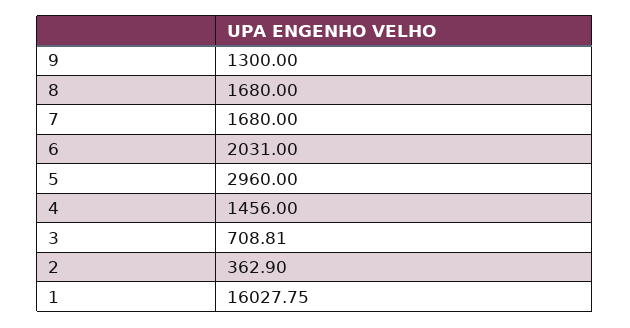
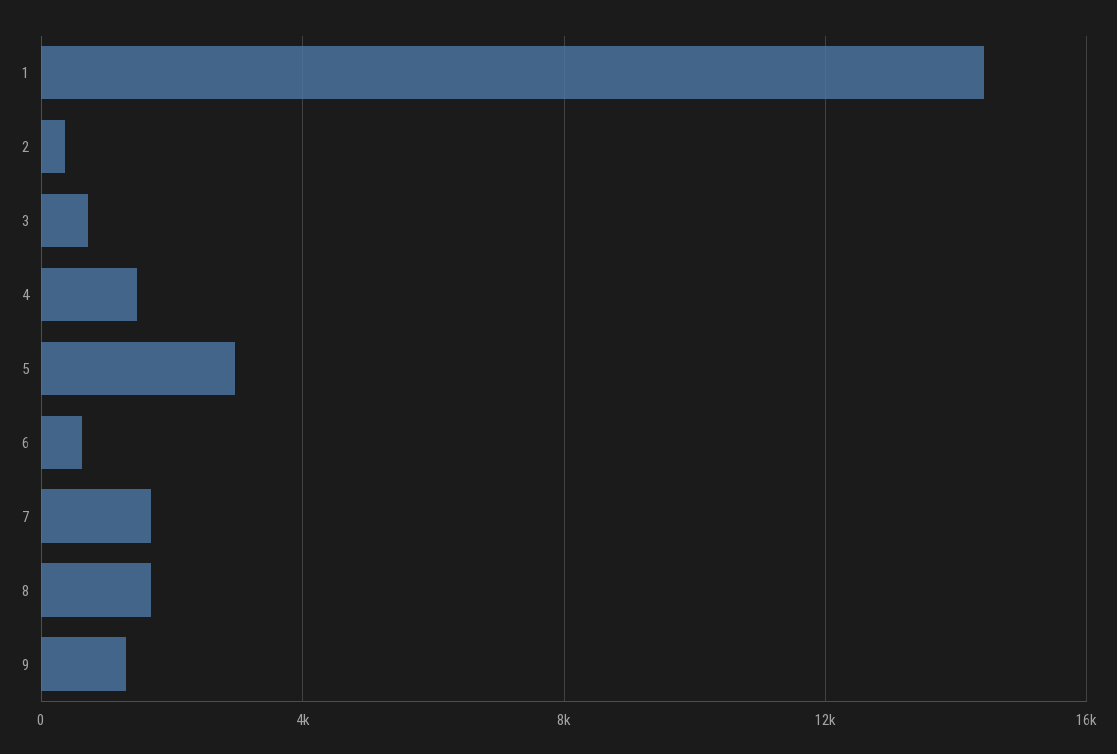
6: 2031 -> 500
1: 16027.75 -> 14500

